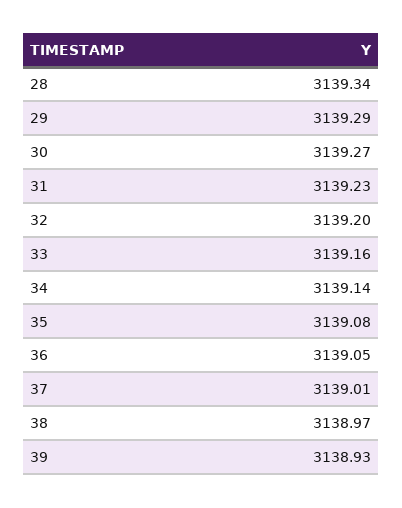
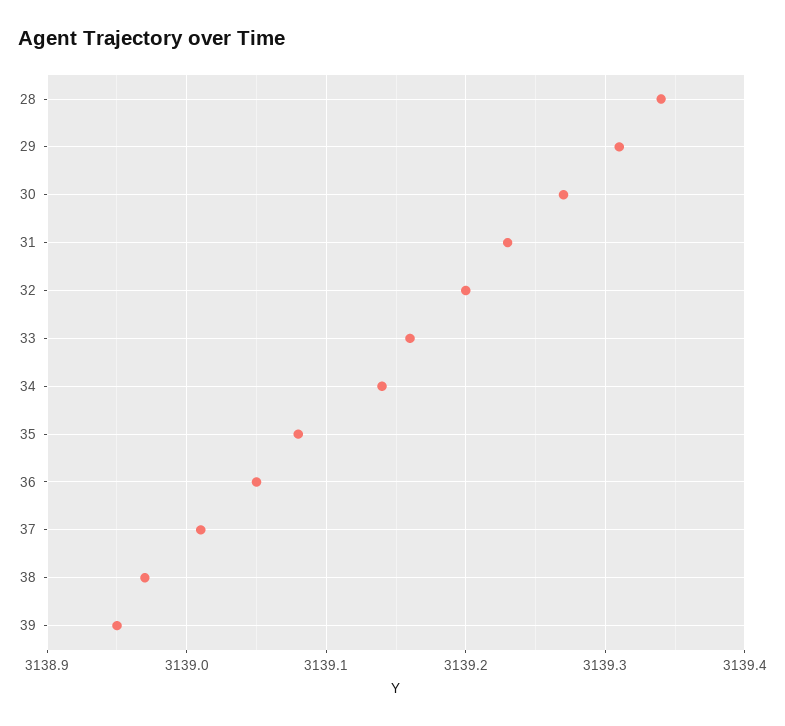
29: 3139.29 -> 3139.31
39: 3138.93 -> 3138.95

